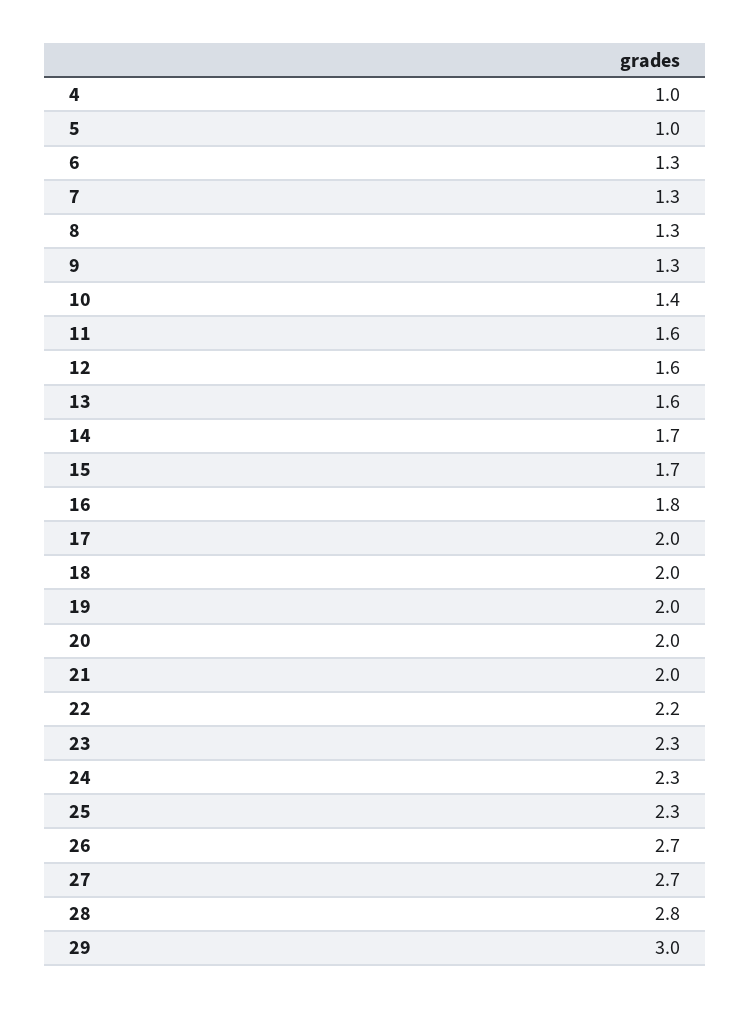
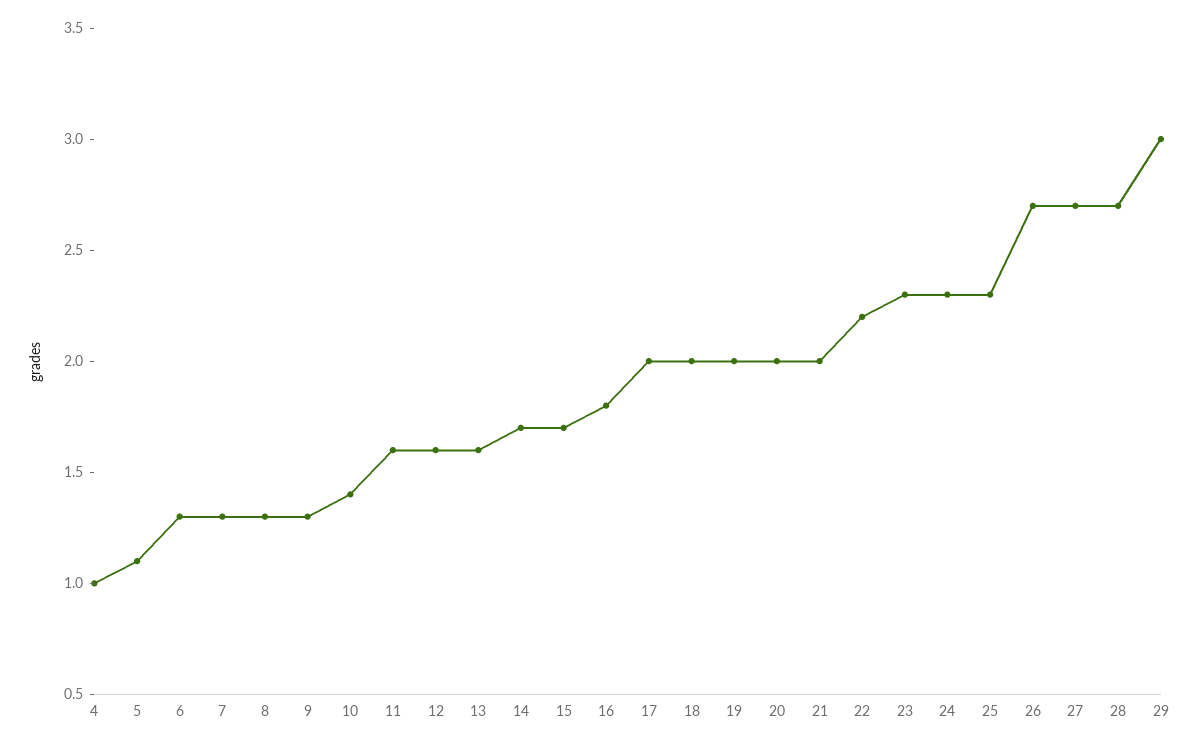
5: 1 -> 1.1
28: 2.8 -> 2.7

